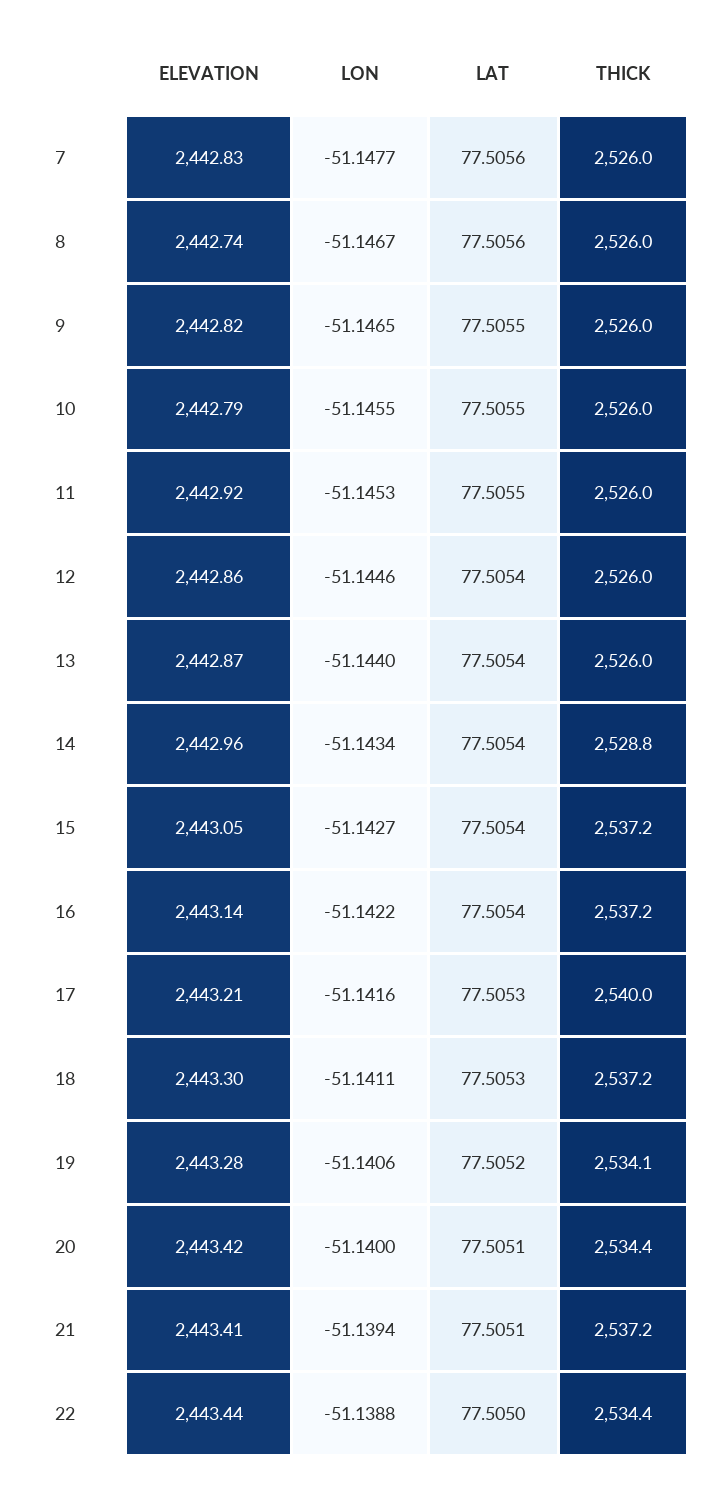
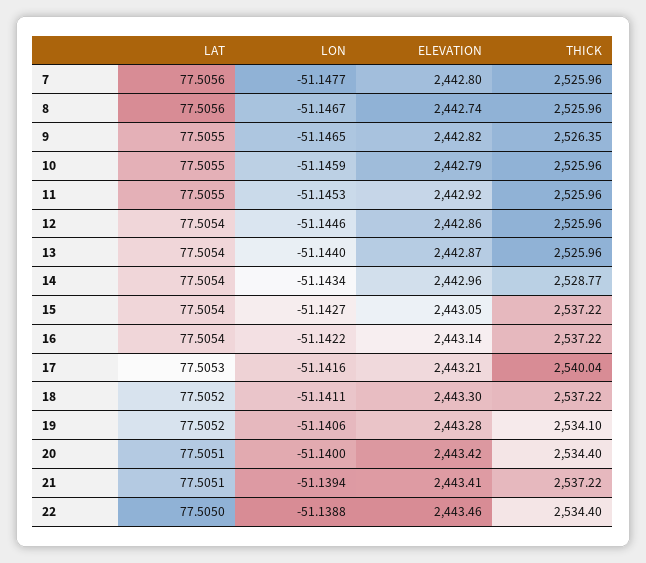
ELEVATION, 7: 2442.83 -> 2442.8
THICK, 9: 2526 -> 2526.35
LON, 10: -51.1455 -> -51.1459
LAT, 18: 77.5053 -> 77.5052
ELEVATION, 22: 2443.44 -> 2443.46

